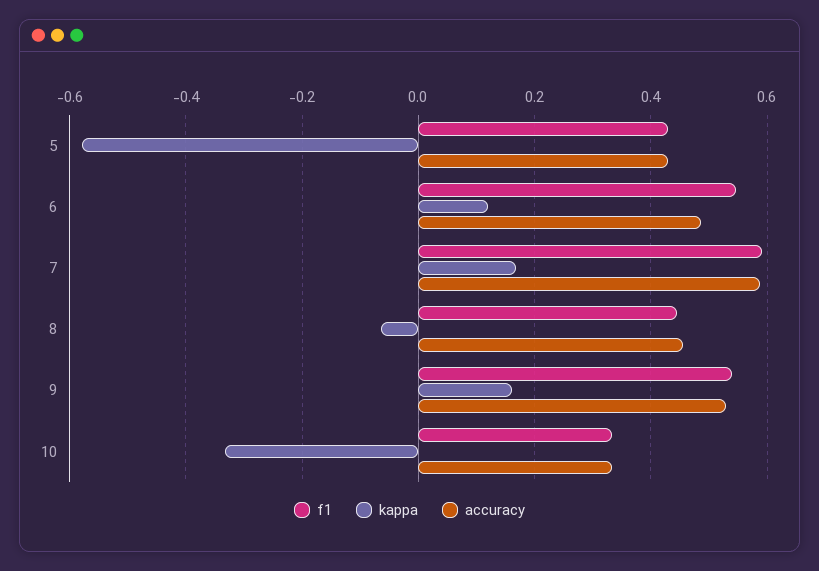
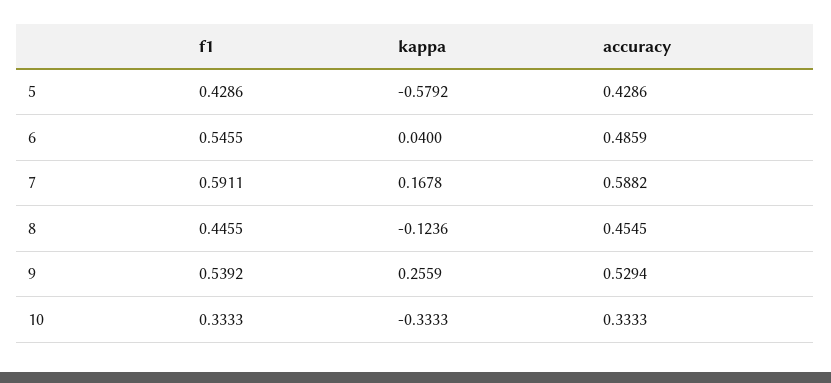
kappa, 6: 0.12 -> 0.04
kappa, 8: -0.06 -> -0.1236
kappa, 9: 0.16 -> 0.2559

